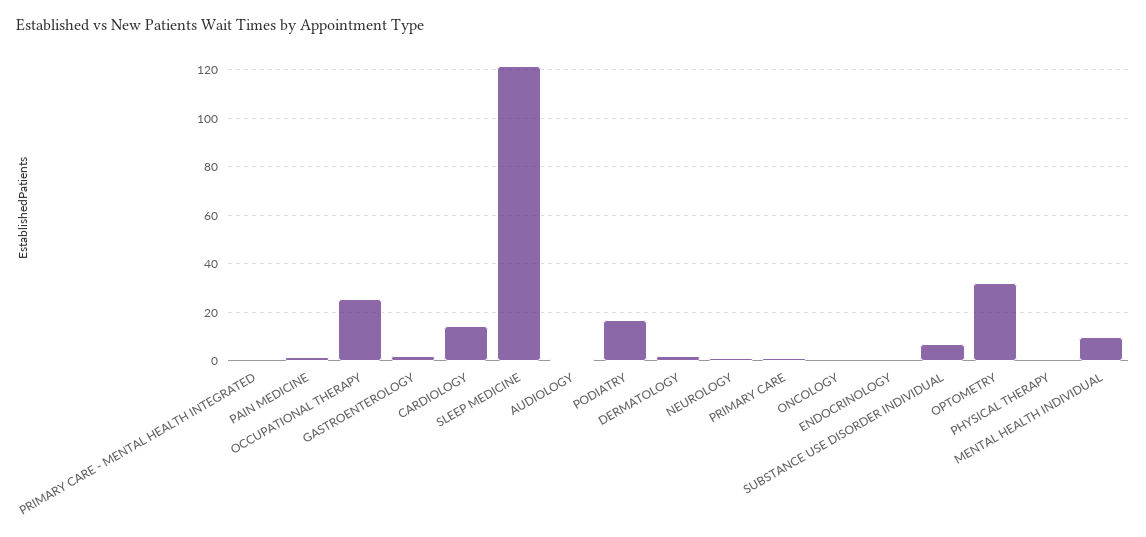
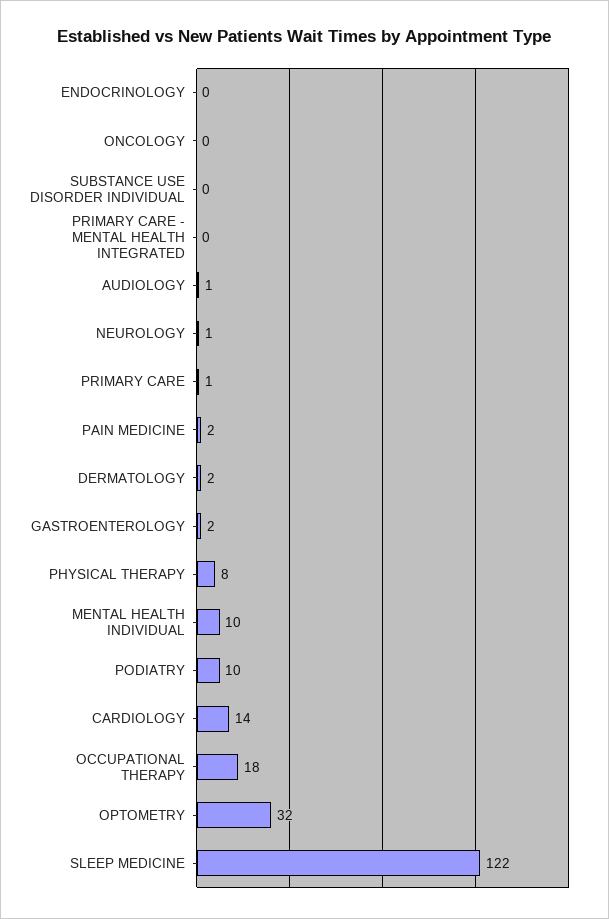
OCCUPATIONAL THERAPY: 25 -> 18
PODIATRY: 17.5 -> 10
SUBSTANCE USE DISORDER INDIVIDUAL: 7.5 -> 0
PHYSICAL THERAPY: 0 -> 8

